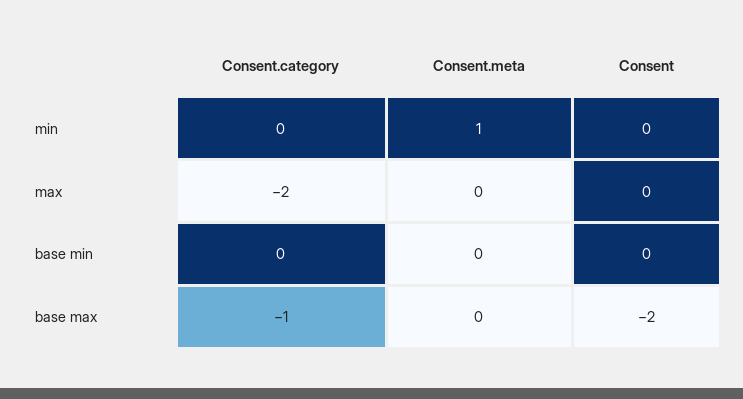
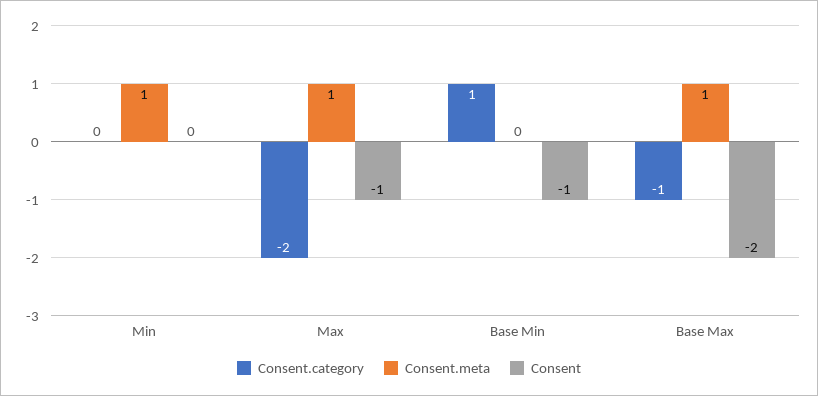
Consent.meta, max: 0 -> 1
Consent, max: 0 -> -1
Consent.category, base min: 0 -> 1
Consent, base min: 0 -> -1
Consent.meta, base max: 0 -> 1

